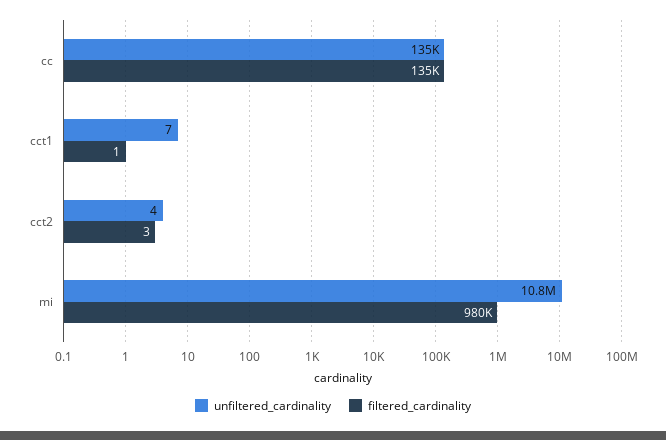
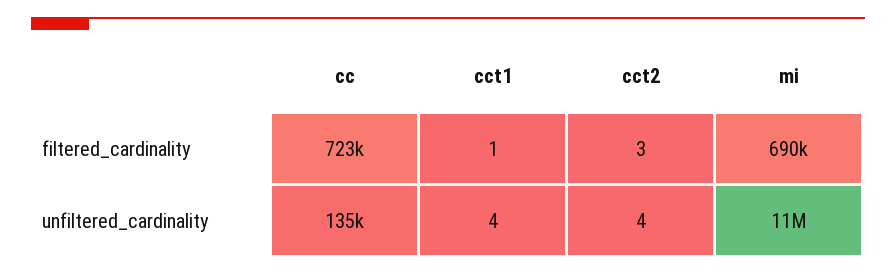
filtered_cardinality, cc: 135000 -> 723000
unfiltered_cardinality, cct1: 7 -> 4
filtered_cardinality, mi: 980000 -> 690000

